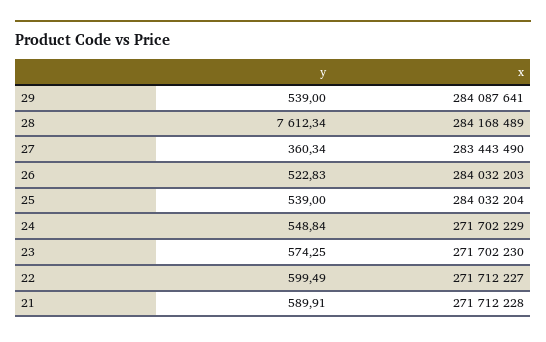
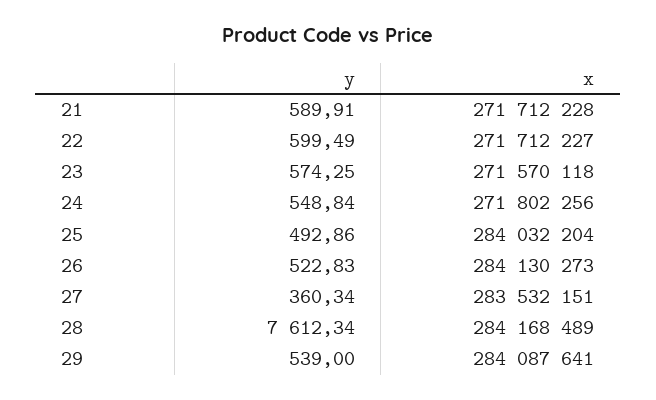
x, 27: 283443490 -> 283532151
x, 26: 284032203 -> 284130273
y, 25: 539 -> 492.86
x, 24: 271702229 -> 271802256
x, 23: 271702230 -> 271570118

